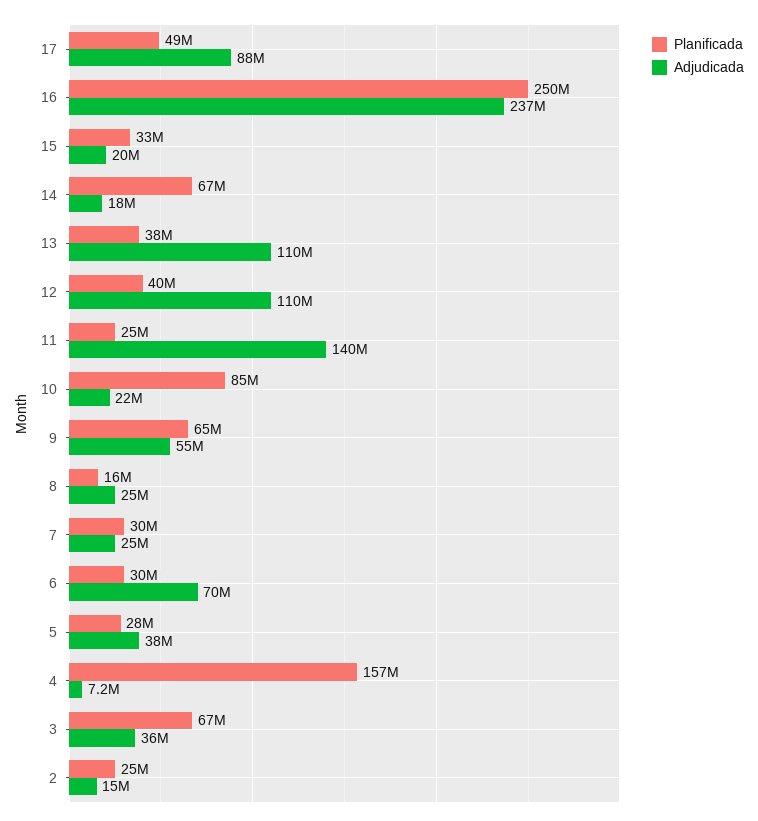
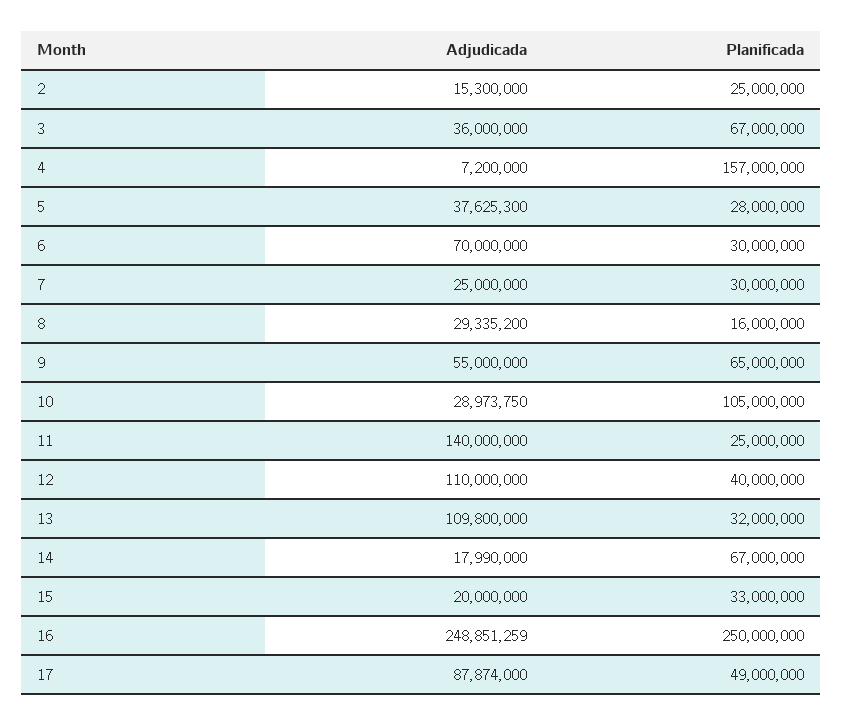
Adjudicada, 16: 237000000 -> 248851259
Planificada, 13: 38000000 -> 32000000
Planificada, 10: 85000000 -> 105000000
Adjudicada, 10: 22000000 -> 28973750
Adjudicada, 8: 25000000 -> 29335200

